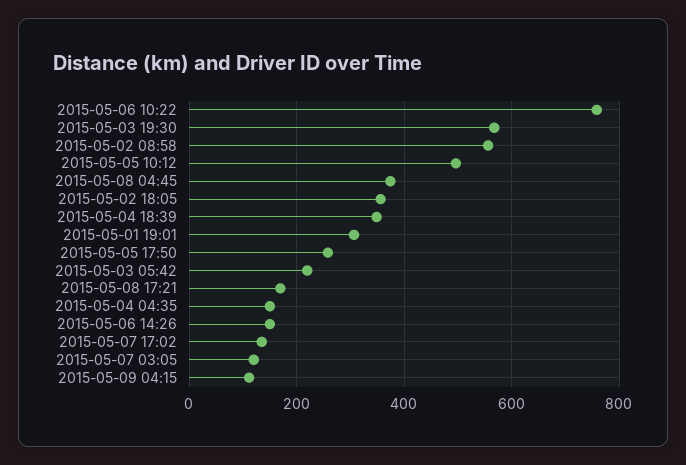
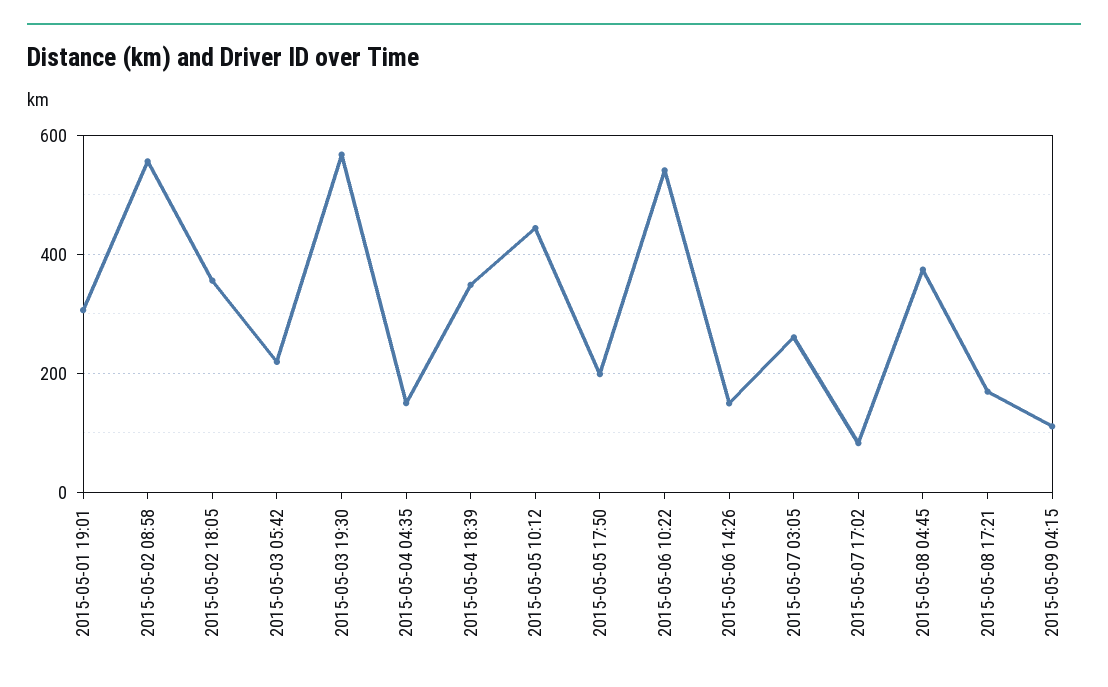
2015-05-06 10:22: 760 -> 540
2015-05-05 10:12: 500 -> 440
2015-05-05 17:50: 260 -> 200
2015-05-07 17:02: 140 -> 80
2015-05-07 03:05: 120 -> 260

